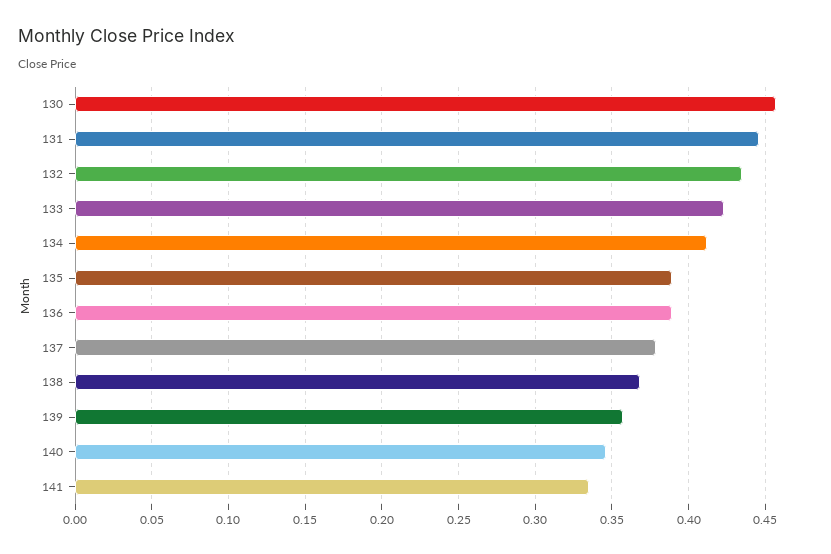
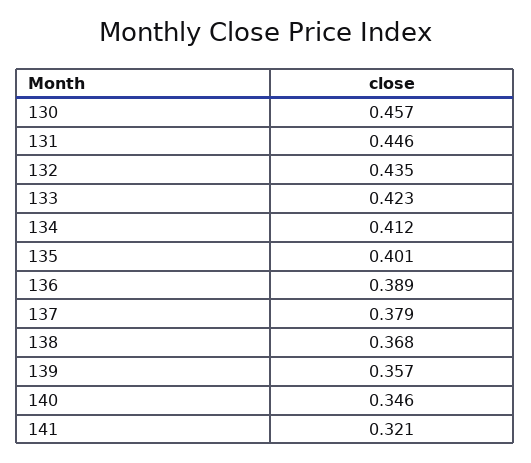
135: 0.39 -> 0.401
141: 0.335 -> 0.321

